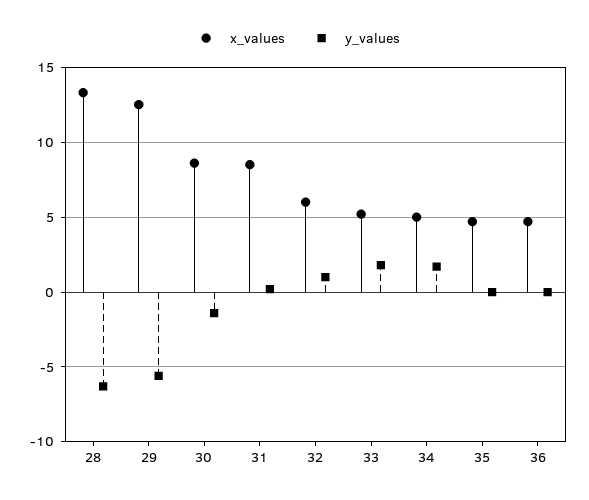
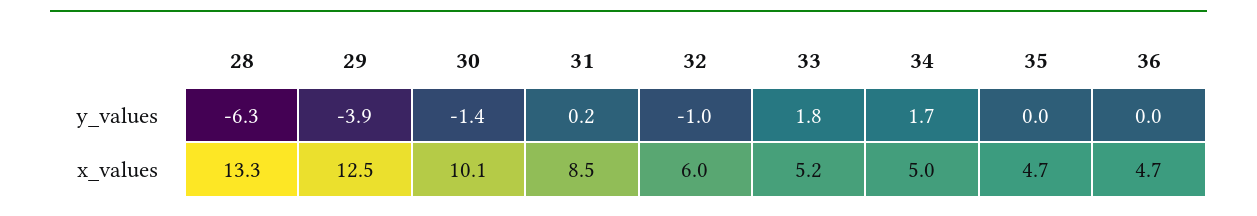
y_values, 29: -5.5 -> -3.9
x_values, 30: 8.5 -> 10.1
y_values, 32: 1 -> -1

